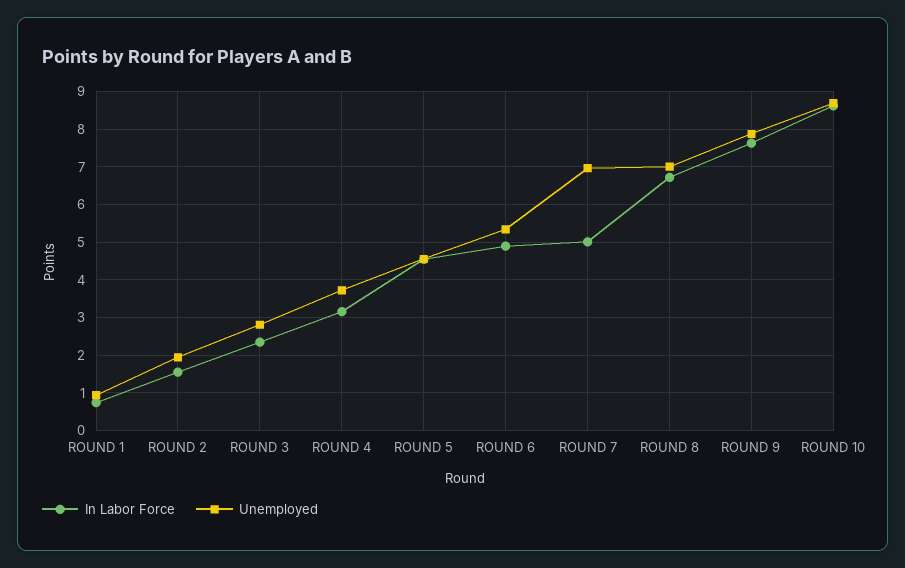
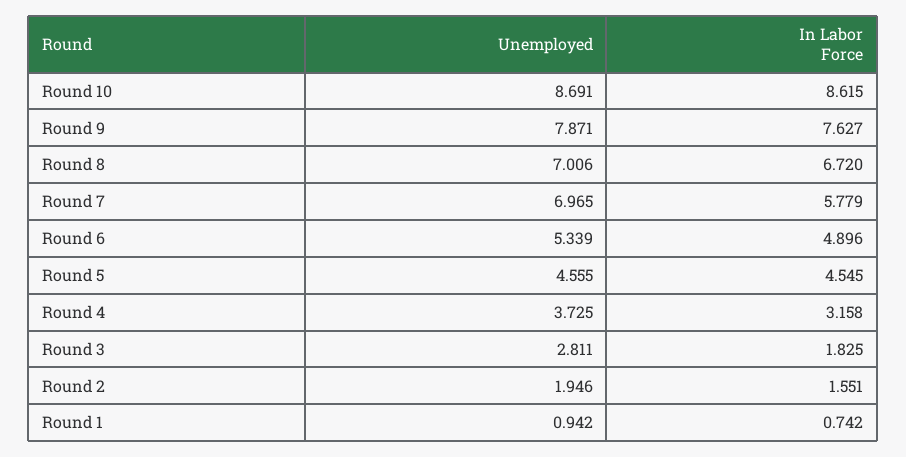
In Labor Force, ROUND 3: 2.4 -> 1.825
In Labor Force, ROUND 7: 5 -> 5.779

